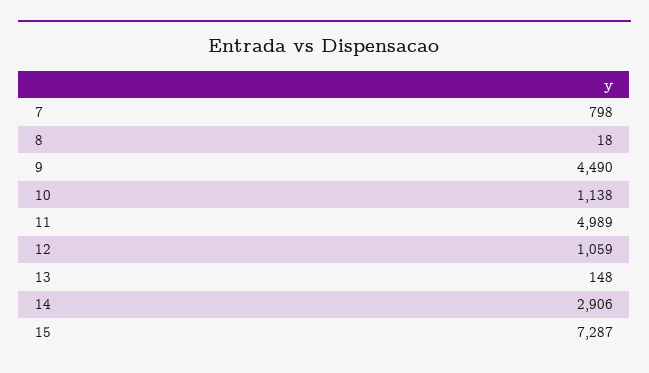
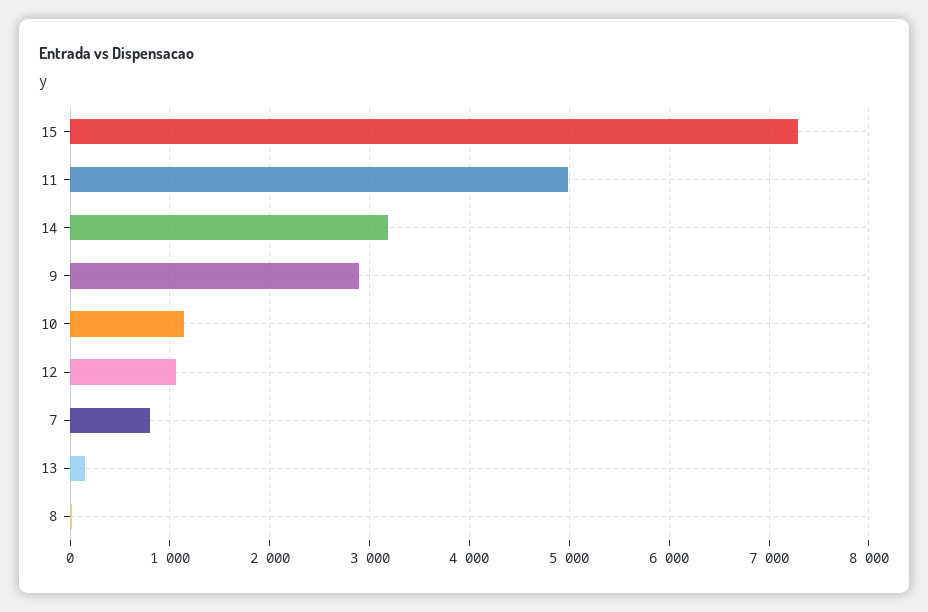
9: 4490 -> 2900
14: 2906 -> 3200

